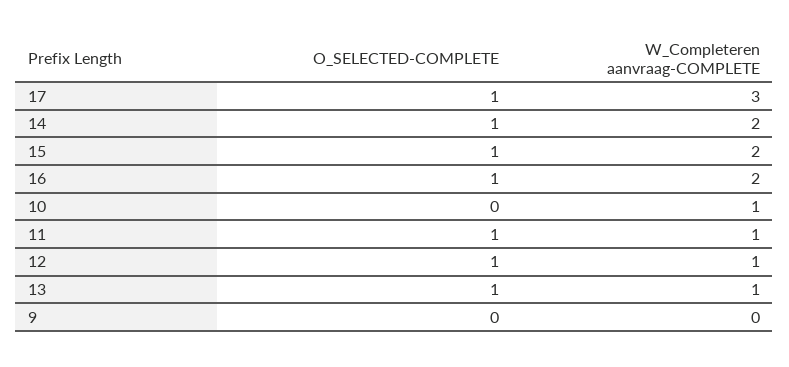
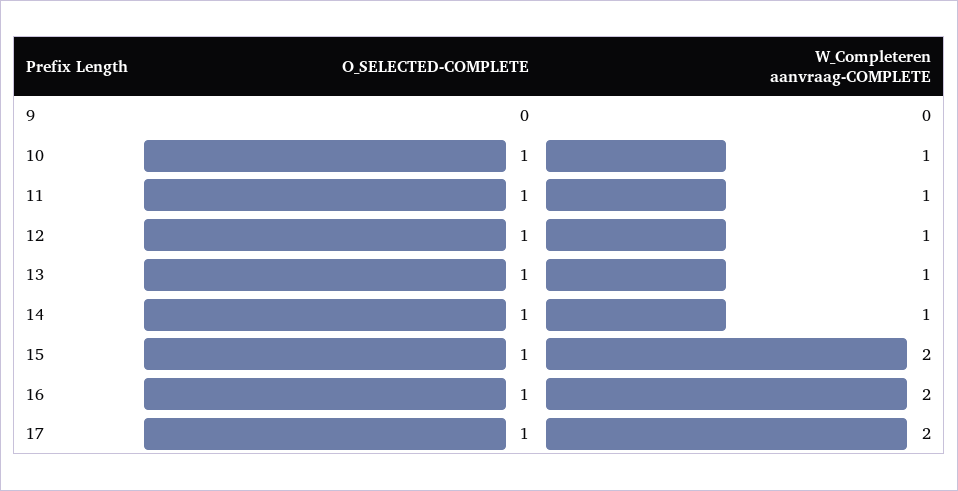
W_Completeren aanvraag-COMPLETE, 17: 3 -> 2
W_Completeren aanvraag-COMPLETE, 14: 2 -> 1
O_SELECTED-COMPLETE, 10: 0 -> 1

